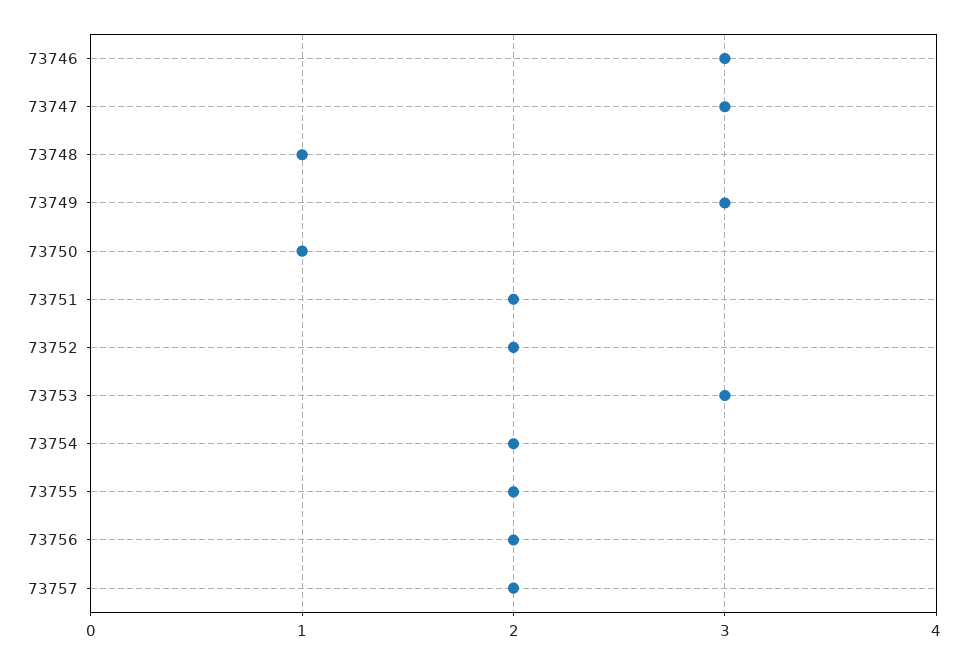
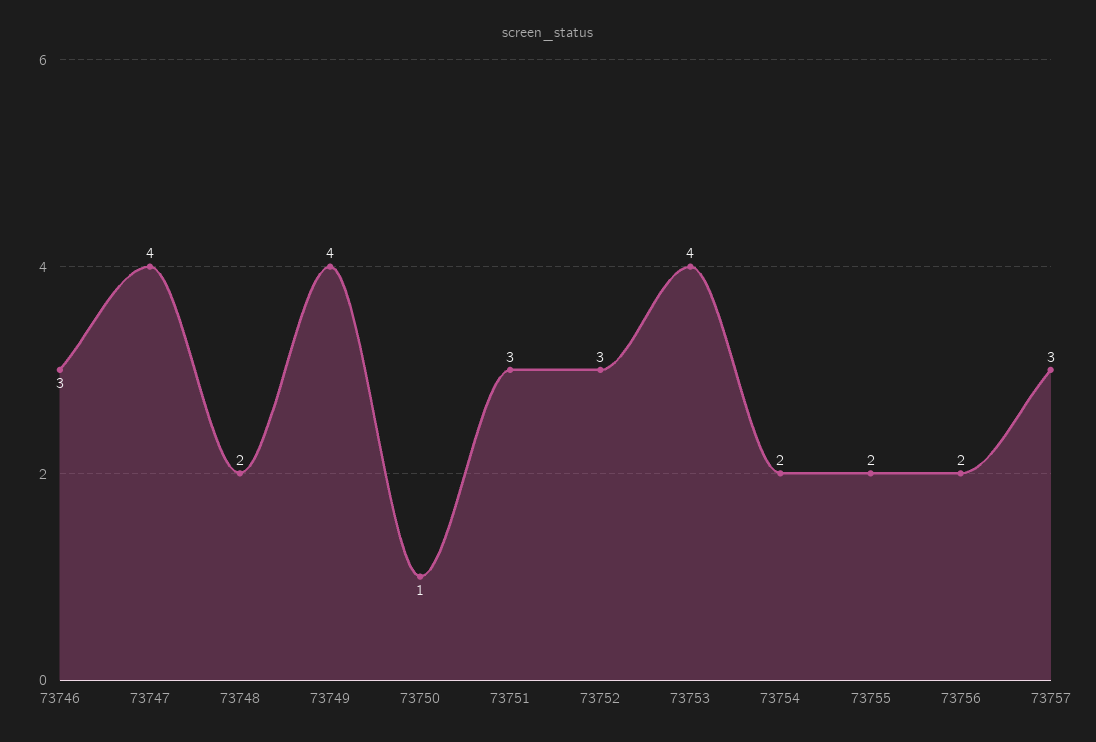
73747: 3 -> 4
73748: 1 -> 2
73749: 3 -> 4
73751: 2 -> 3
73752: 2 -> 3
73753: 3 -> 4
73757: 2 -> 3

